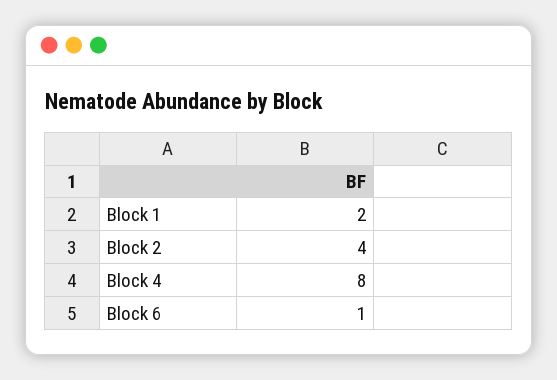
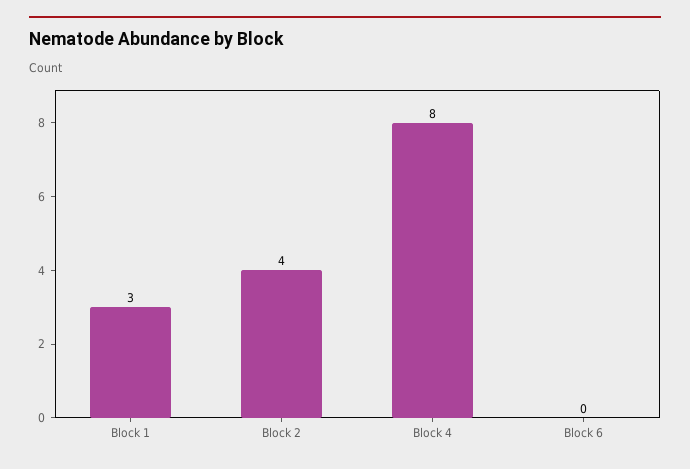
Block 1: 2 -> 3
Block 6: 1 -> 0

